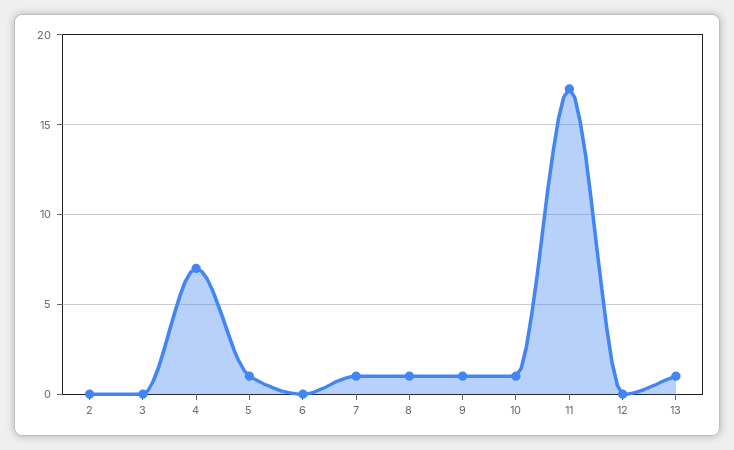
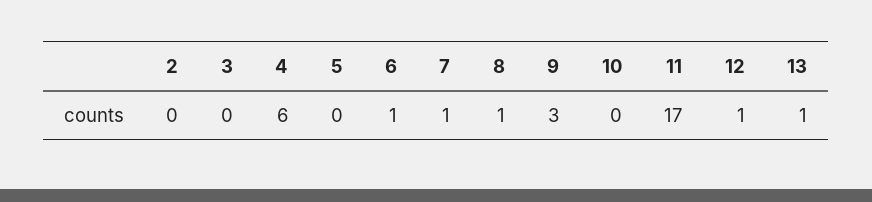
4: 7 -> 6
5: 1 -> 0
6: 0 -> 1
9: 1 -> 3
10: 1 -> 0
12: 0 -> 1

